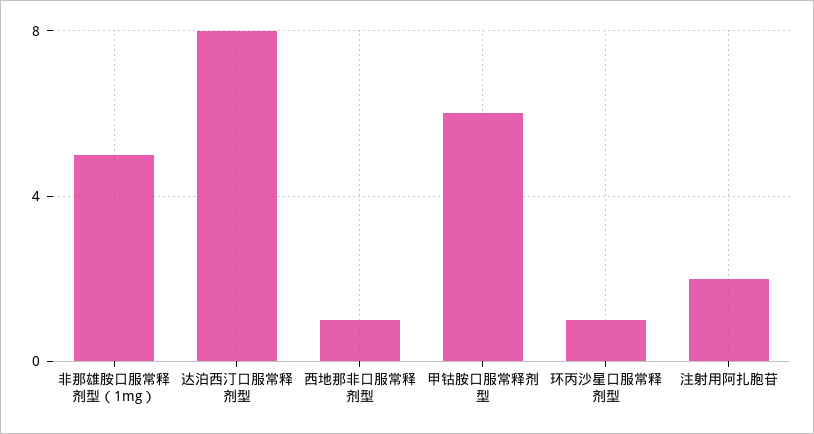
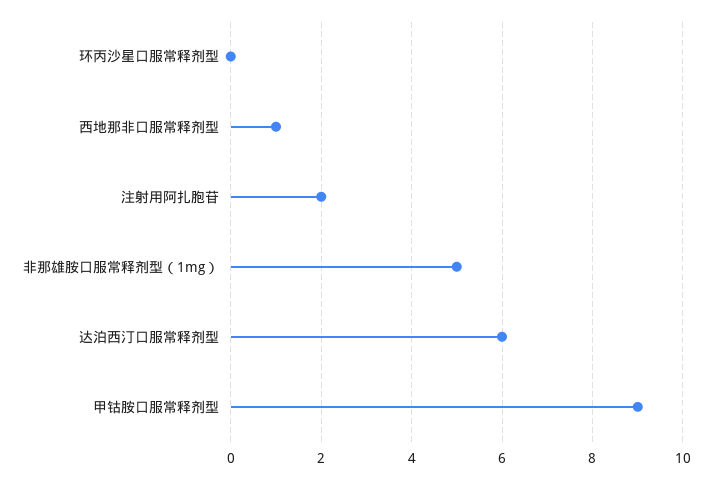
达泊西汀口服常释剂型: 8 -> 6
甲钴胺口服常释剂型: 6 -> 9
环丙沙星口服常释剂型: 1 -> 0

